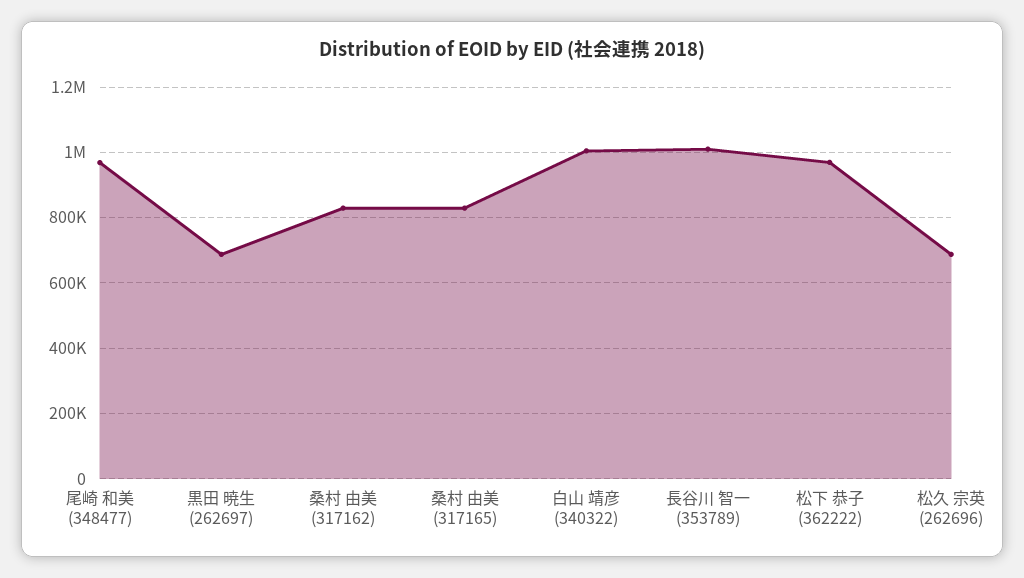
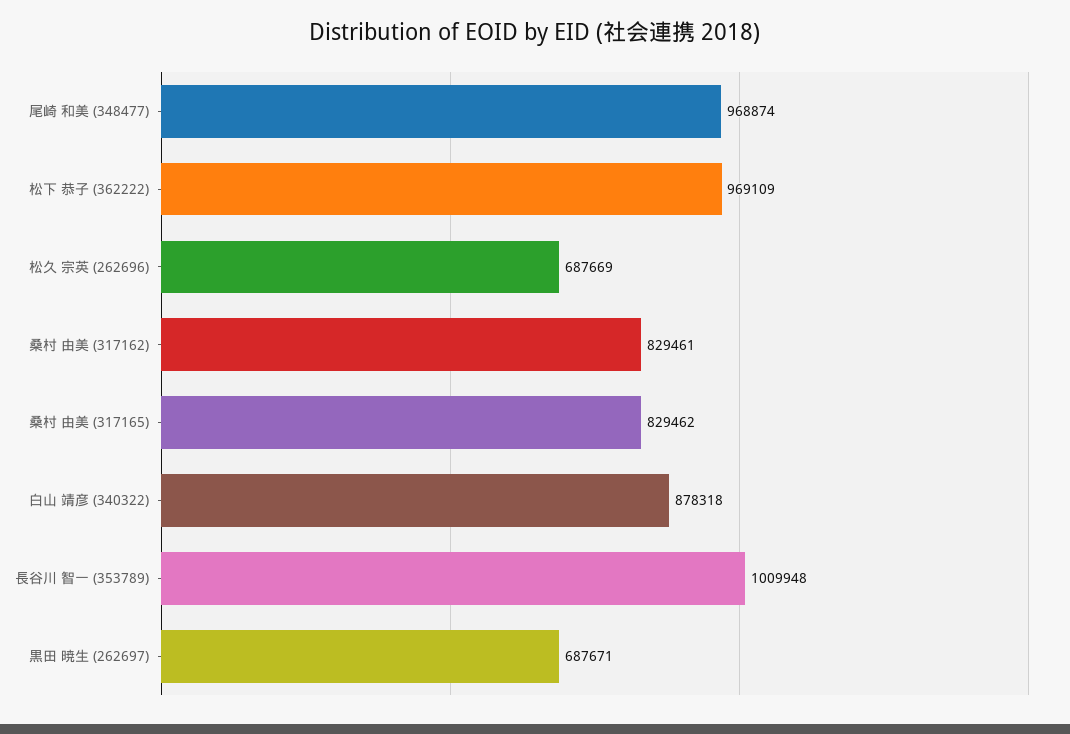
白山 靖彦 (340322): 1000000 -> 878318

